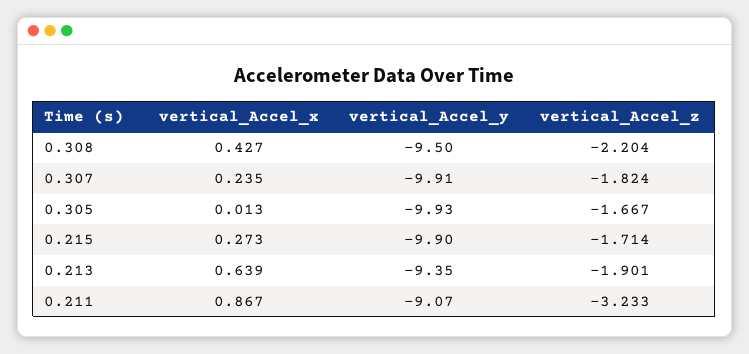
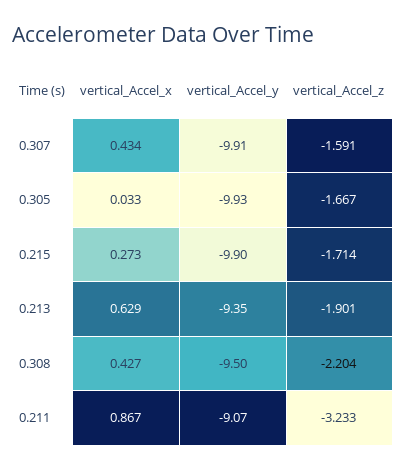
vertical_Accel_x, 0.307: 0.235 -> 0.434
vertical_Accel_z, 0.307: -1.824 -> -1.591
vertical_Accel_x, 0.305: 0.013 -> 0.033
vertical_Accel_x, 0.213: 0.639 -> 0.629

